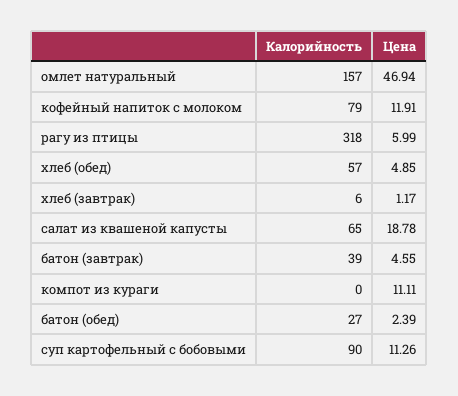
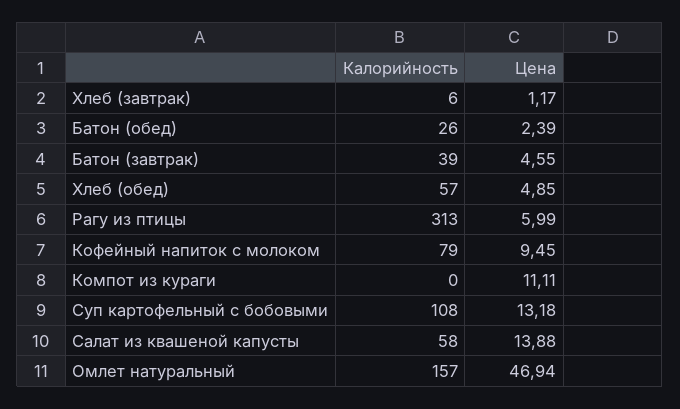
Цена, кофейный напиток с молоком: 11.91 -> 9.45
Калорийность, рагу из птицы: 318 -> 313
Калорийность, салат из квашеной капусты: 65 -> 58
Цена, салат из квашеной капусты: 18.78 -> 13.88
Калорийность, батон (обед): 27 -> 26
Калорийность, суп картофельный с бобовыми: 90 -> 108
Цена, суп картофельный с бобовыми: 11.26 -> 13.18

